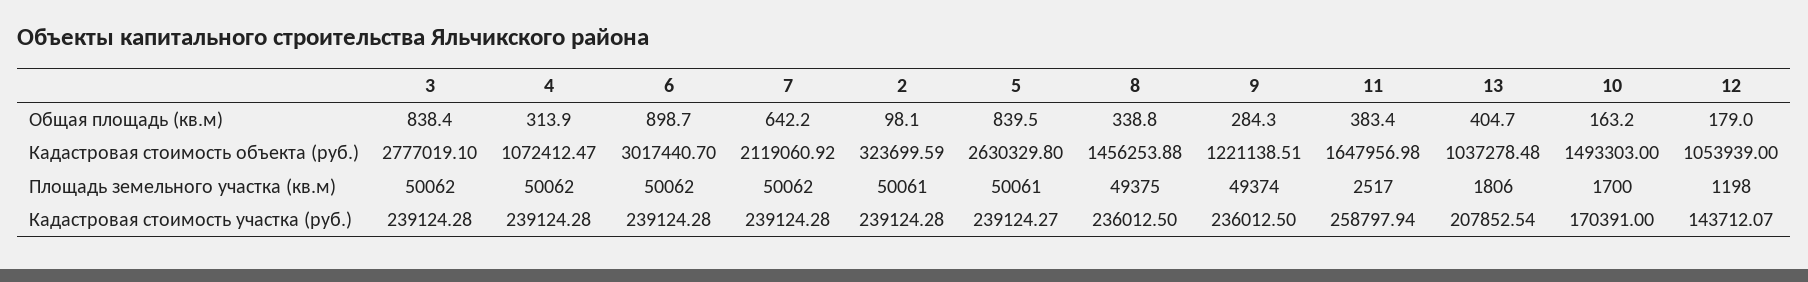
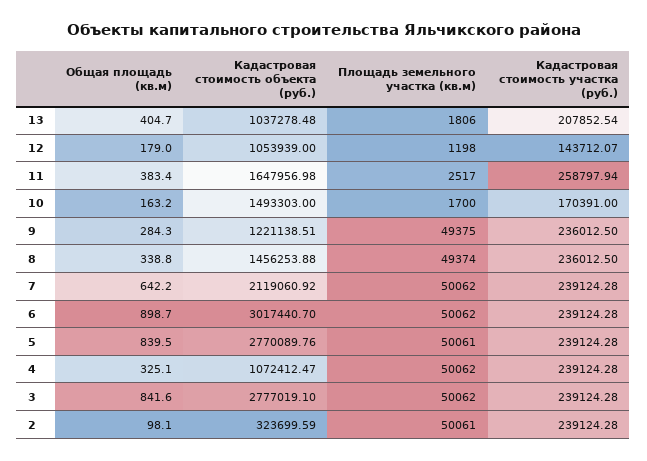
3, Общая площадь (кв.м): 838.4 -> 841.6
4, Общая площадь (кв.м): 313.9 -> 325.1
5, Кадастровая стоимость объекта (руб.): 2630329.8 -> 2770089.76
8, Площадь земельного участка (кв.м): 49375 -> 49374
9, Площадь земельного участка (кв.м): 49374 -> 49375
5, Кадастровая стоимость участка (руб.): 239124.27 -> 239124.28

